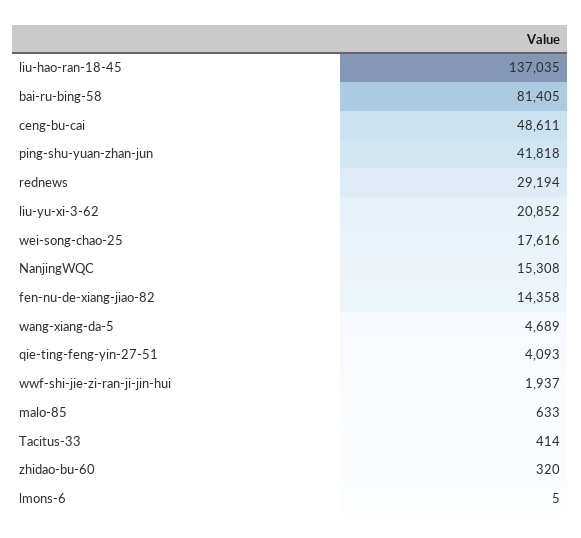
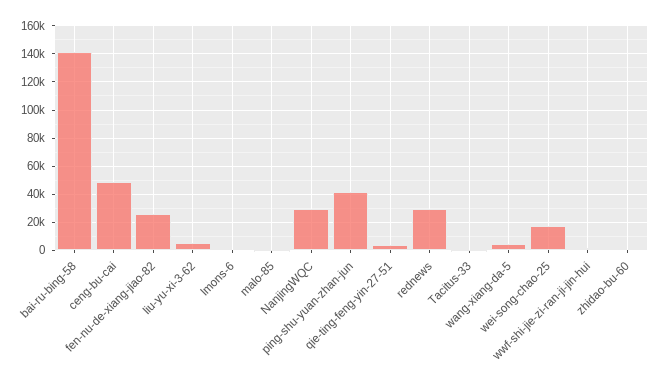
liu-hao-ran-18-45: 137035 -> none
bai-ru-bing-58: 81405 -> 140000
liu-yu-xi-3-62: 20852 -> 5000
NanjingWQC: 15308 -> 30000
fen-nu-de-xiang-jiao-82: 14358 -> 25000

